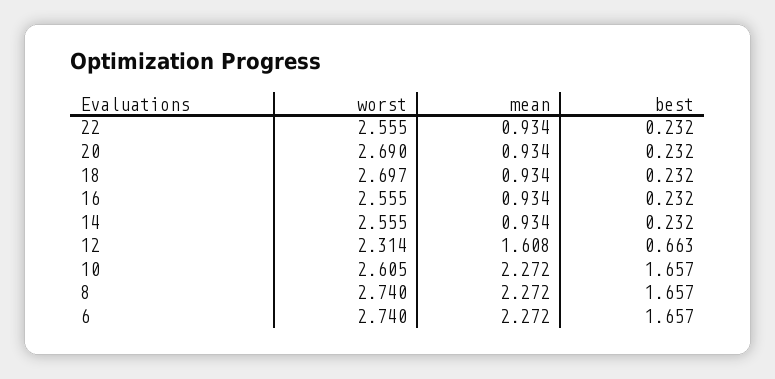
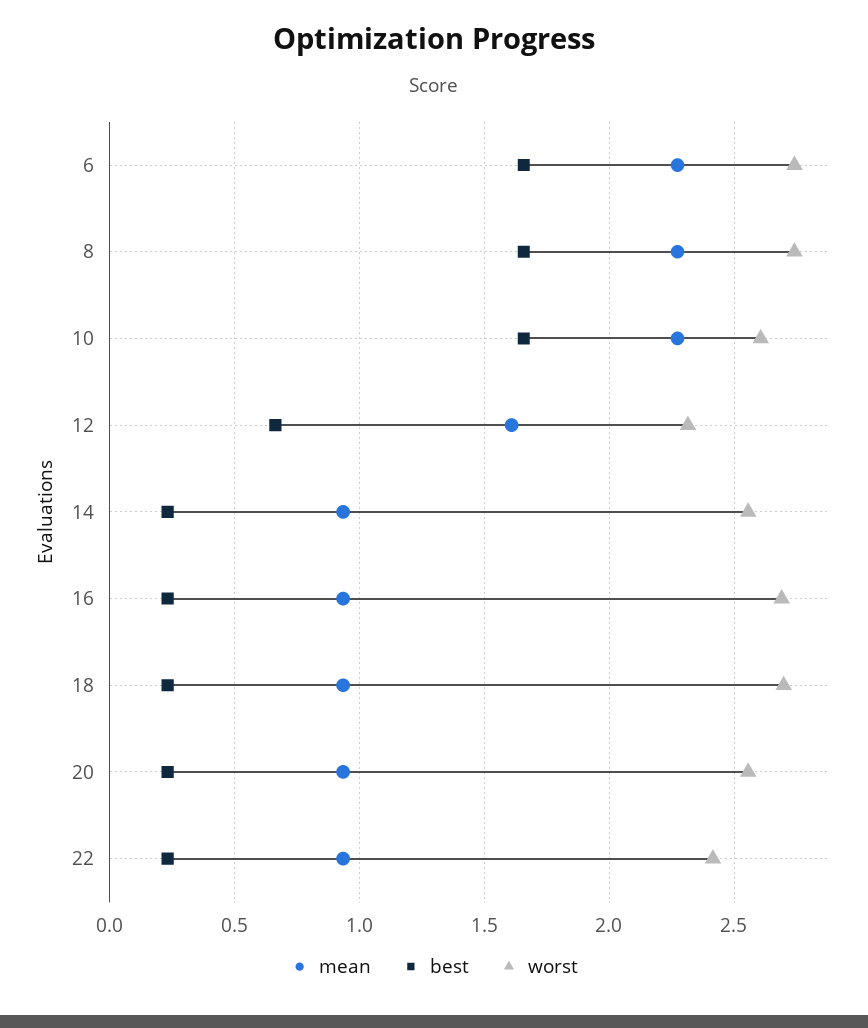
worst, 22: 2.555 -> 2.4
worst, 20: 2.69 -> 2.55
worst, 16: 2.555 -> 2.7

